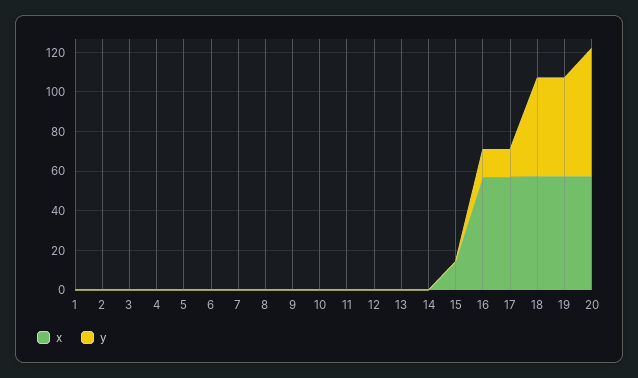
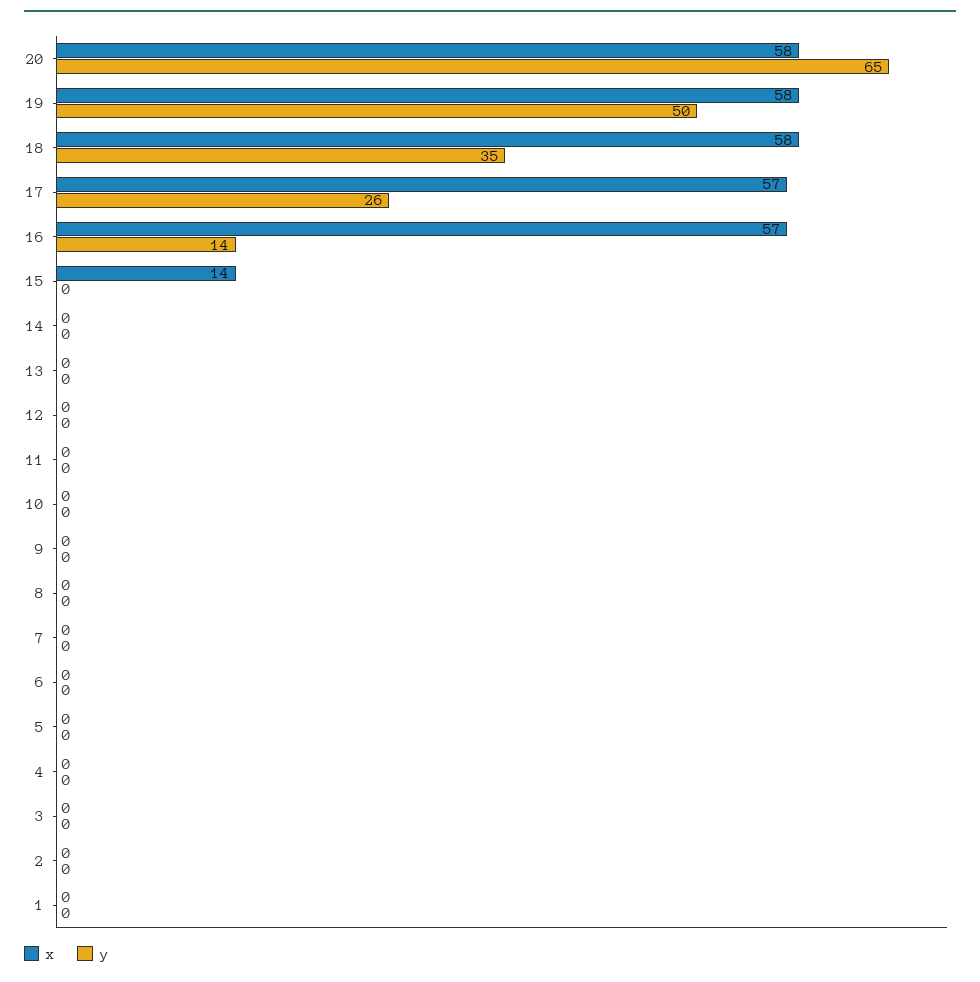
y, 17: 15 -> 26
y, 18: 50 -> 35

